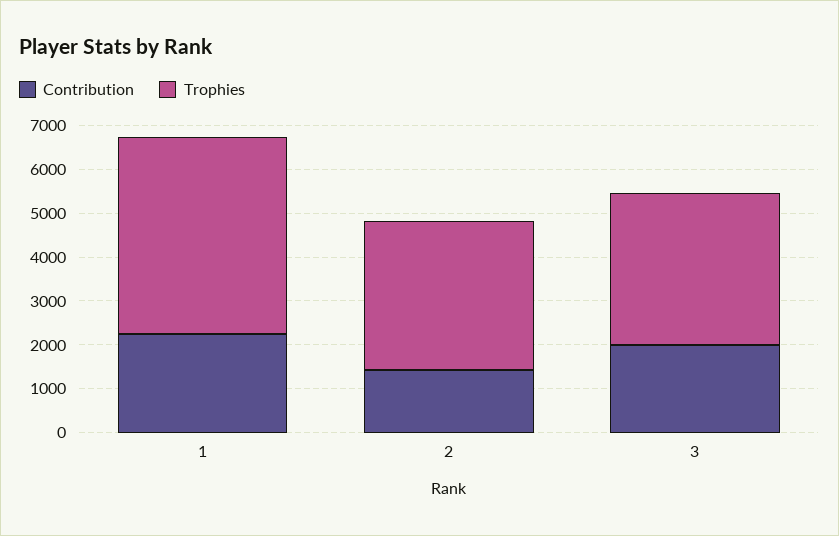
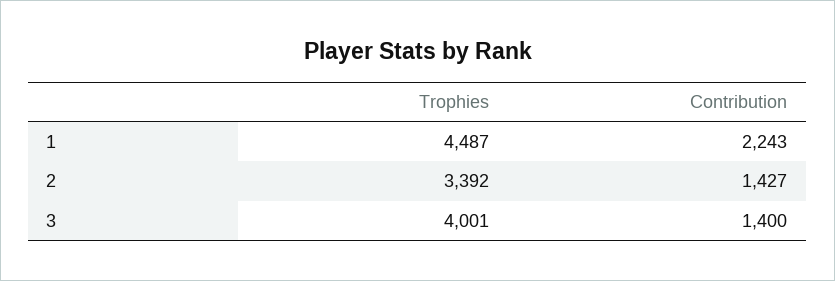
Contribution, 3: 2000 -> 1400
Trophies, 3: 3400 -> 4001

